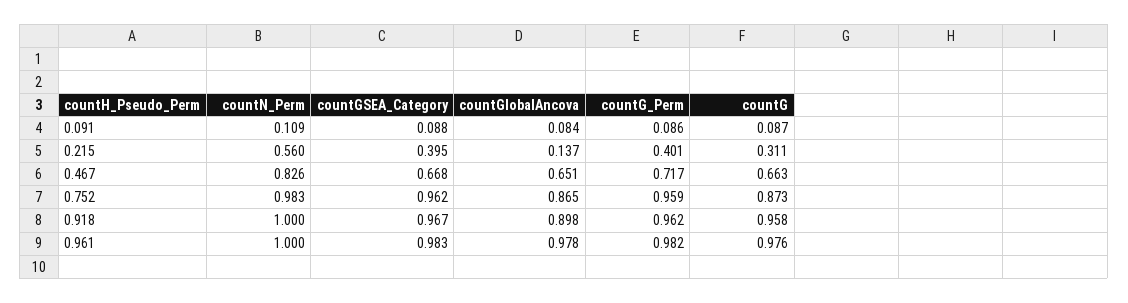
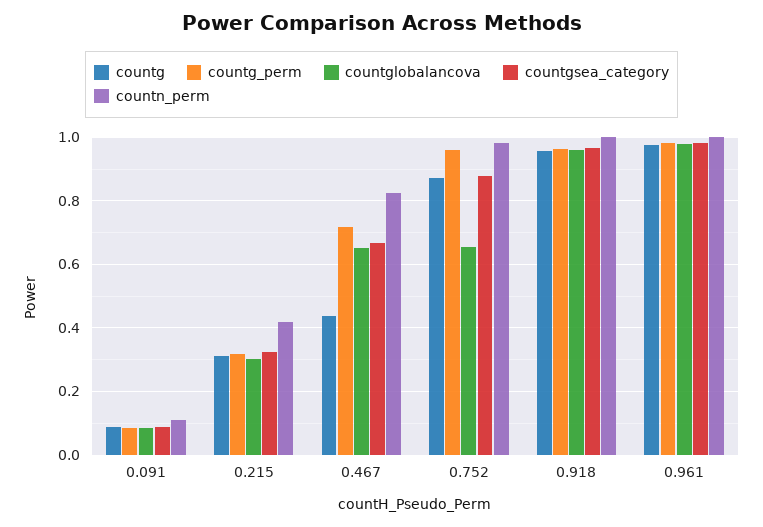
countN_Perm, 0.215: 0.56 -> 0.42
countGSEA_Category, 0.215: 0.395 -> 0.32
countGlobalAncova, 0.215: 0.137 -> 0.3
countG_Perm, 0.215: 0.401 -> 0.32
countG, 0.467: 0.663 -> 0.44
countGSEA_Category, 0.752: 0.962 -> 0.88
countGlobalAncova, 0.752: 0.865 -> 0.66
countGlobalAncova, 0.918: 0.898 -> 0.96

